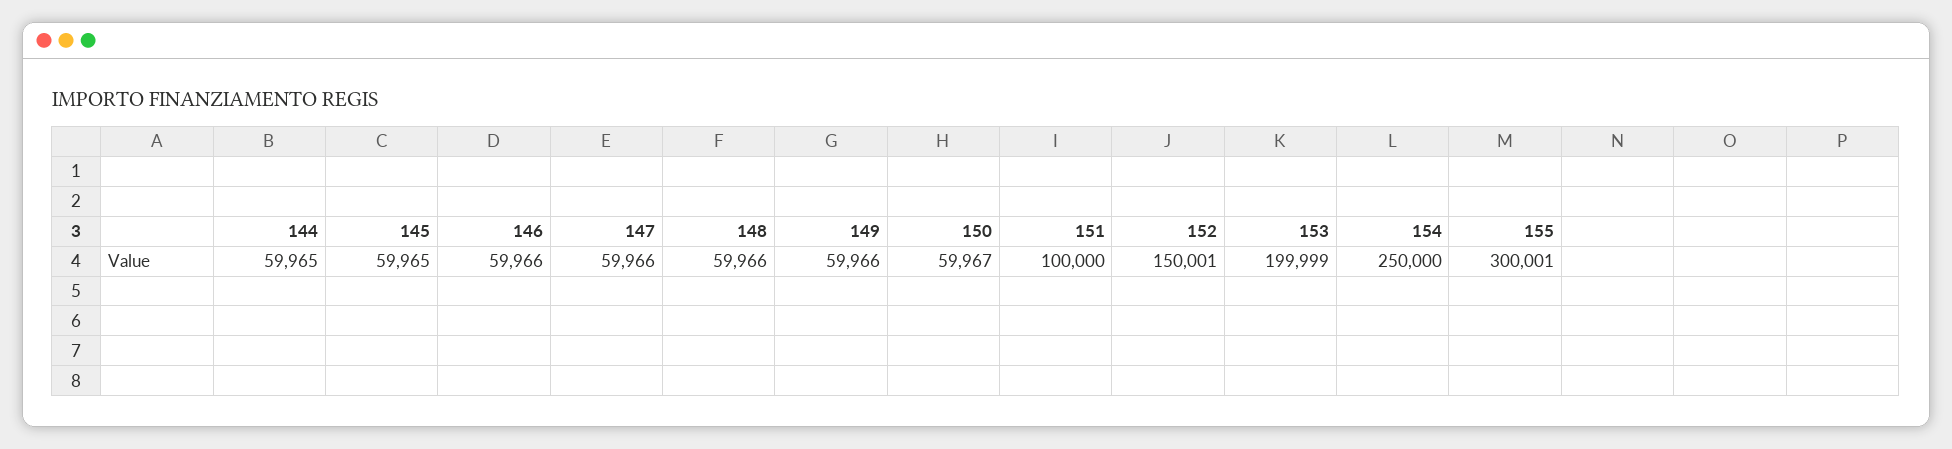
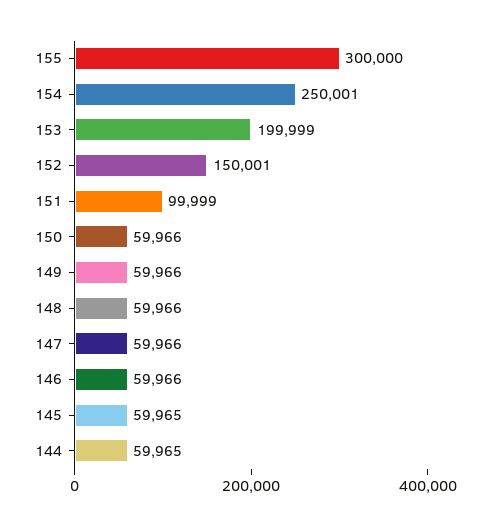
150: 59967 -> 59966
151: 100000 -> 99999
154: 250000 -> 250001
155: 300001 -> 300000

